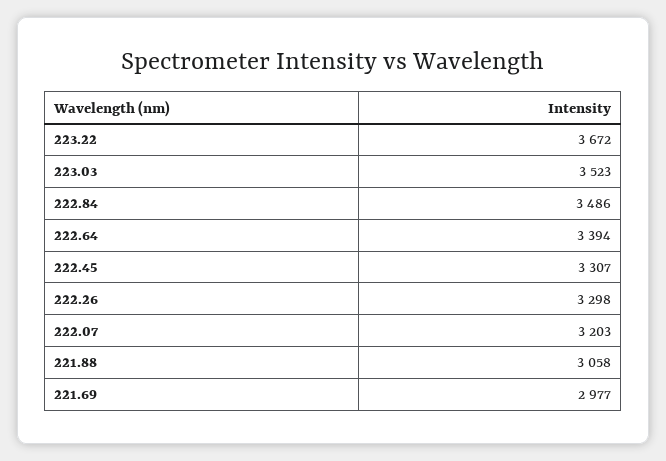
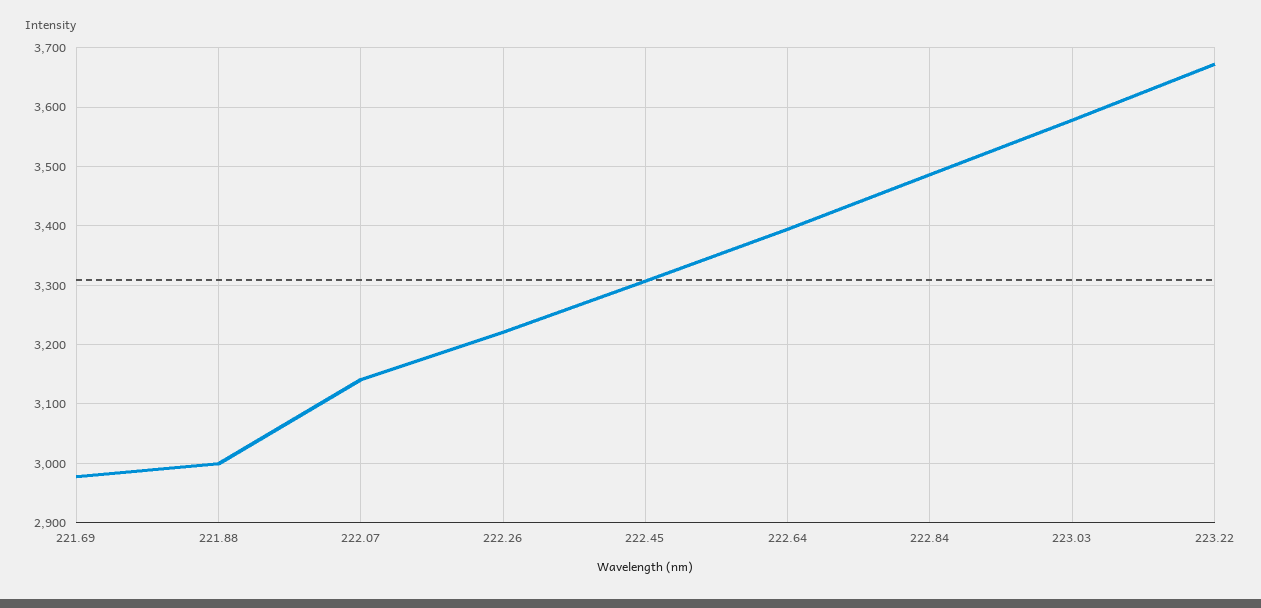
223.03: 3523 -> 3580
222.26: 3298 -> 3220
222.07: 3203 -> 3140
221.88: 3058 -> 3000

